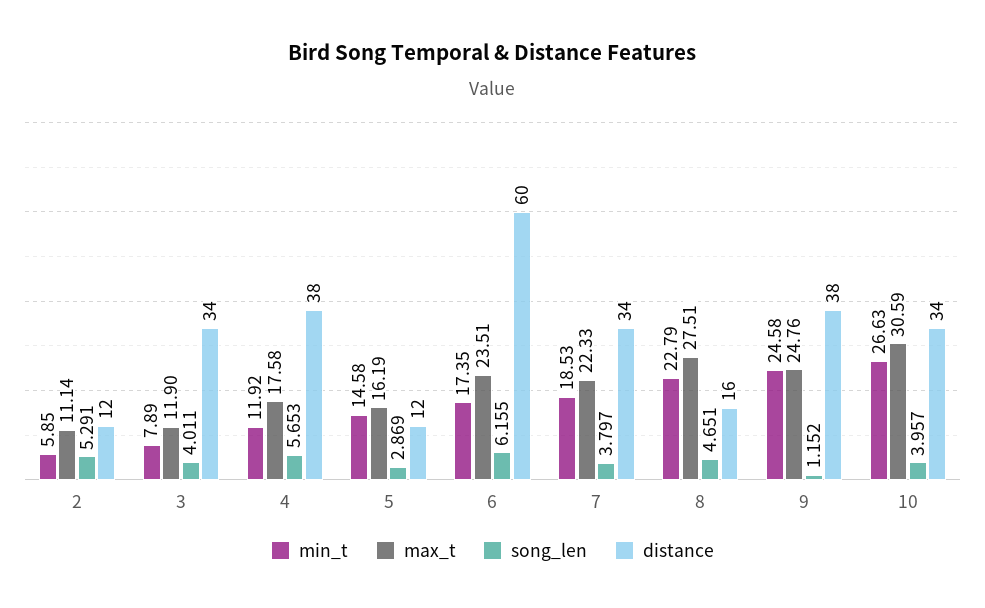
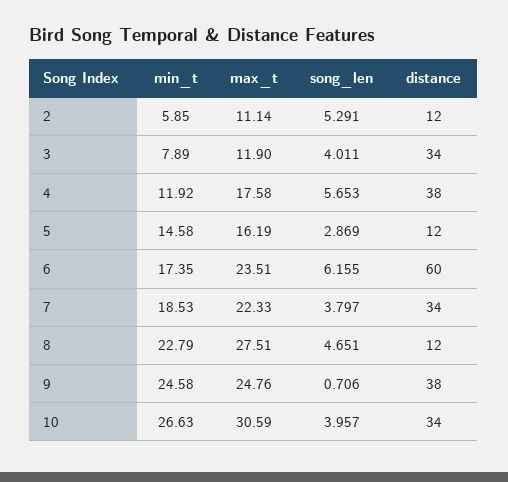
distance, 8: 16 -> 12
song_len, 9: 1.152 -> 0.706

